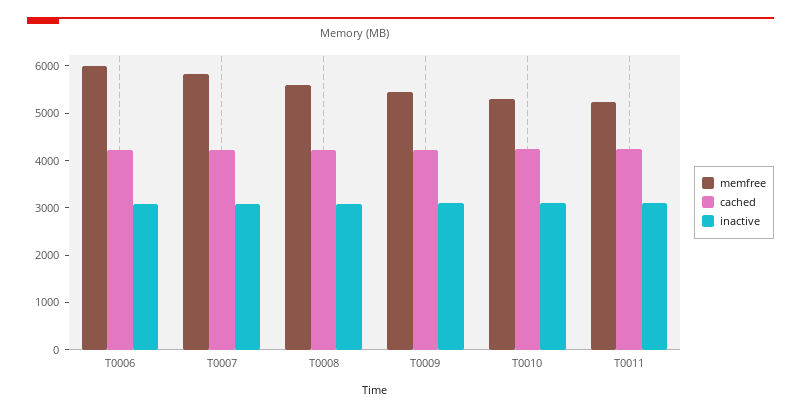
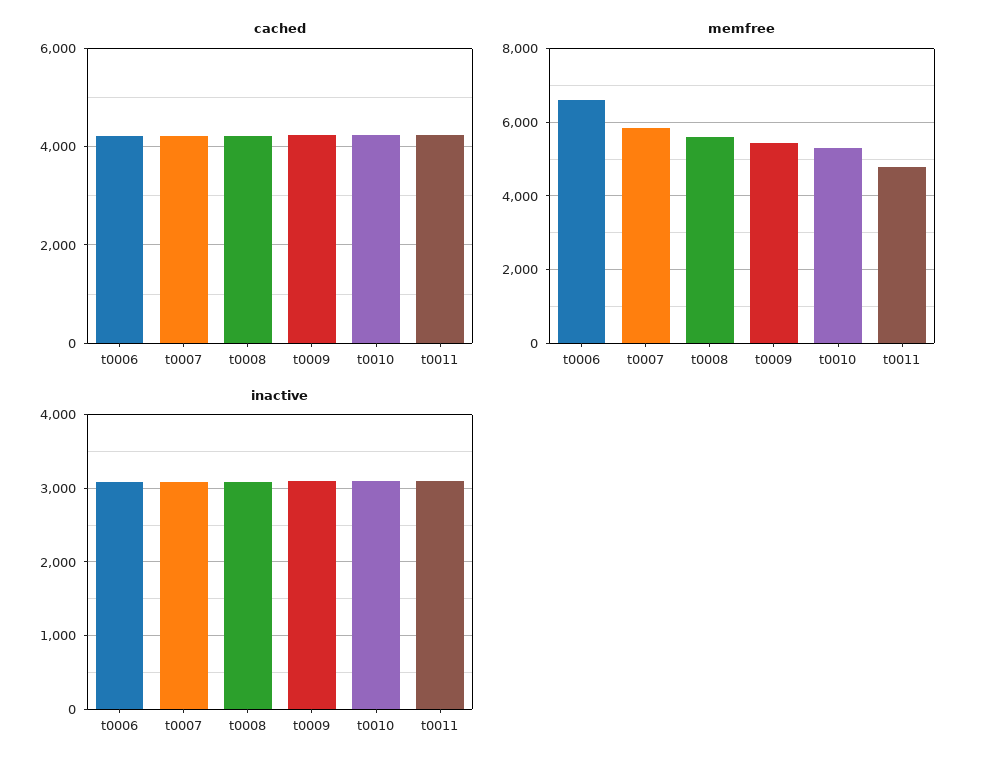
memfree, T0006: 6000 -> 6600
memfree, T0011: 5200 -> 4800

